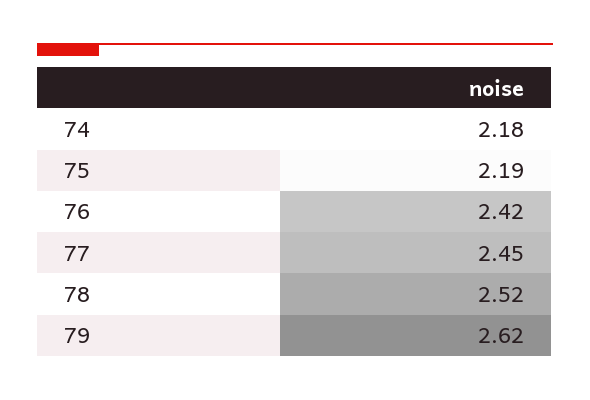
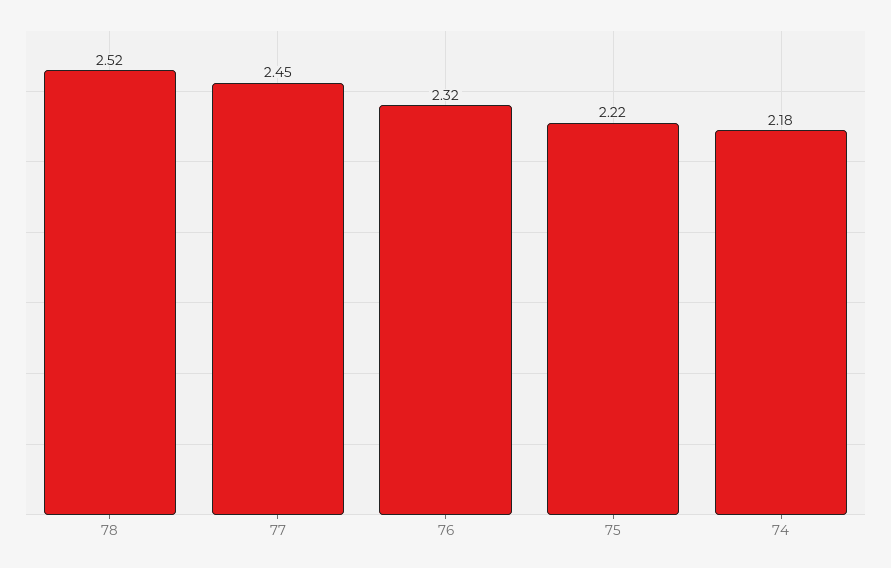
75: 2.19 -> 2.22
76: 2.42 -> 2.32
79: 2.62 -> none

